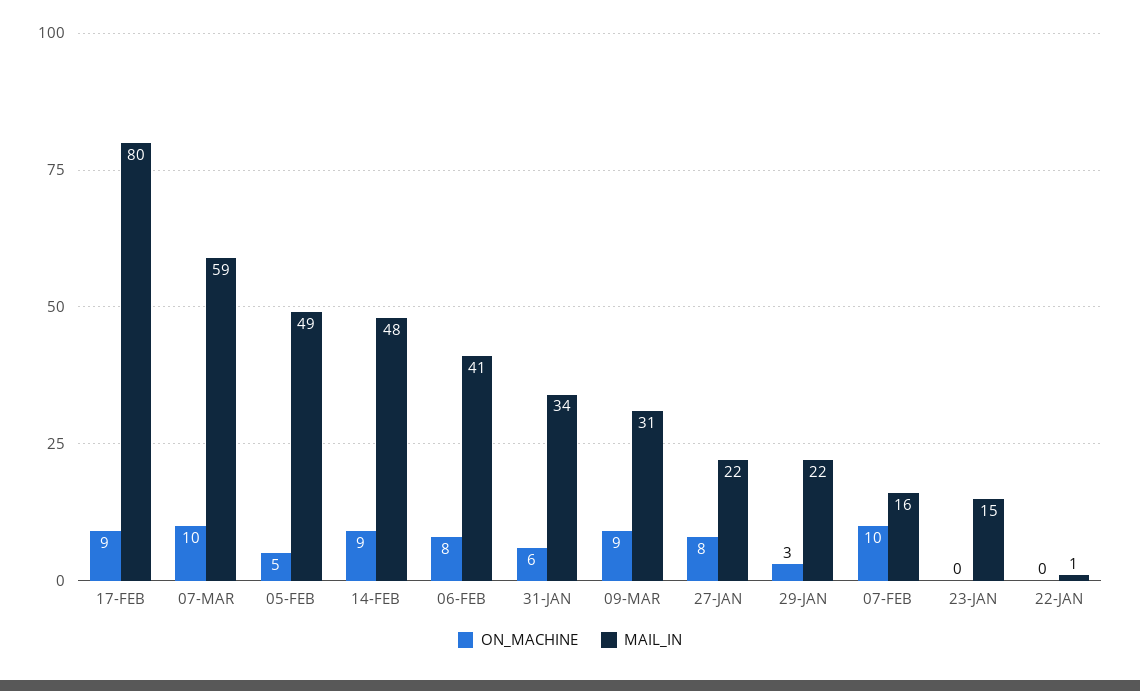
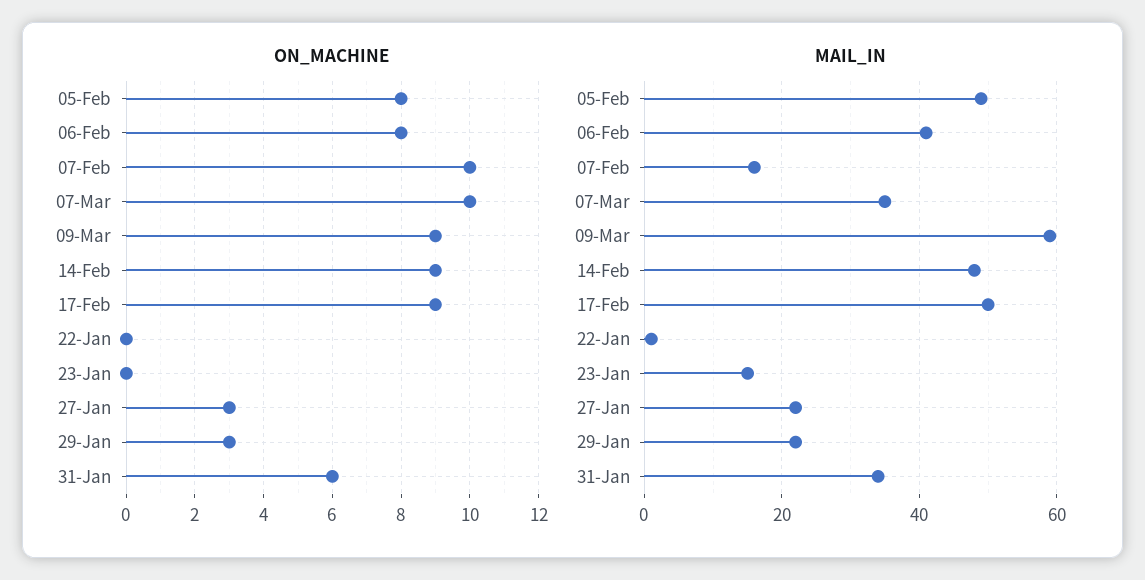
MAIL_IN, 17-FEB: 80 -> 50
MAIL_IN, 07-MAR: 59 -> 35
ON_MACHINE, 05-FEB: 5 -> 8
MAIL_IN, 09-MAR: 31 -> 60
ON_MACHINE, 27-JAN: 8 -> 3

